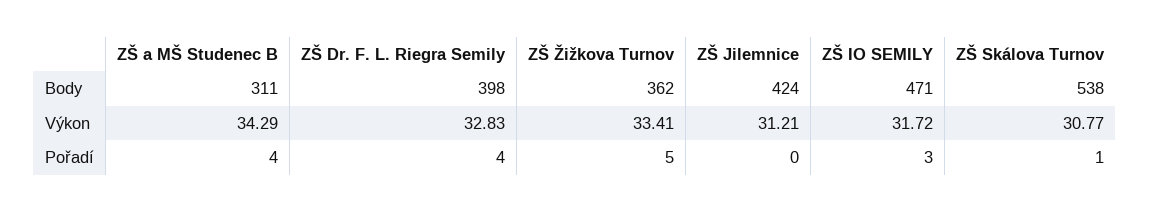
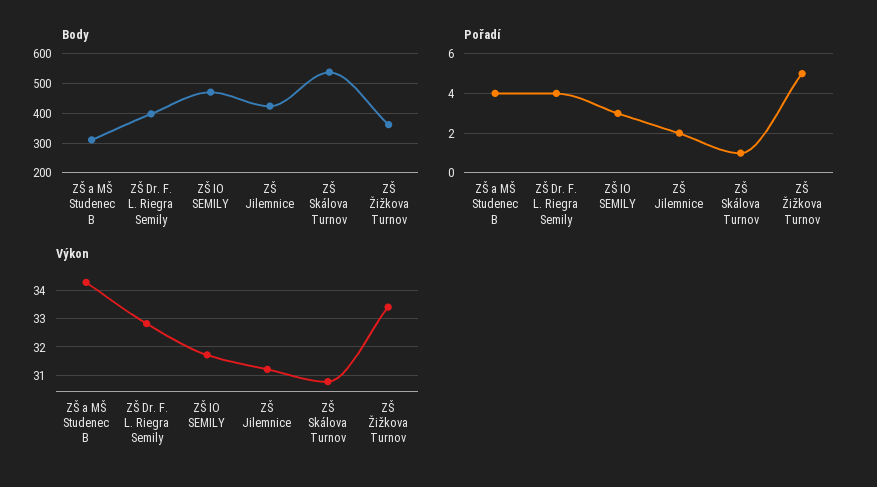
Pořadí, ZŠ Jilemnice: 0 -> 2

